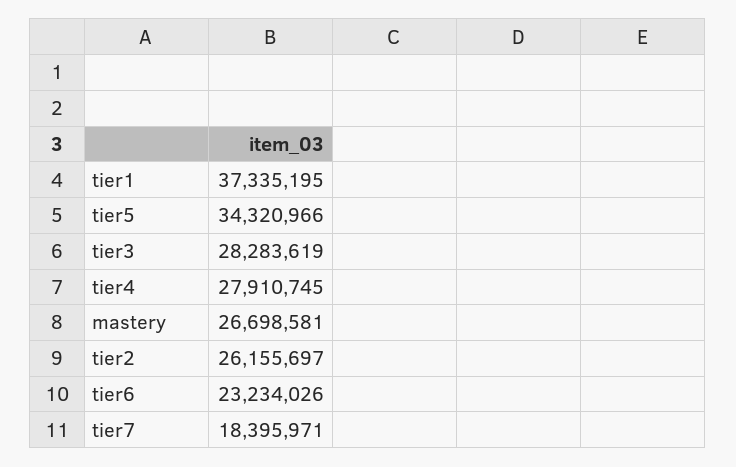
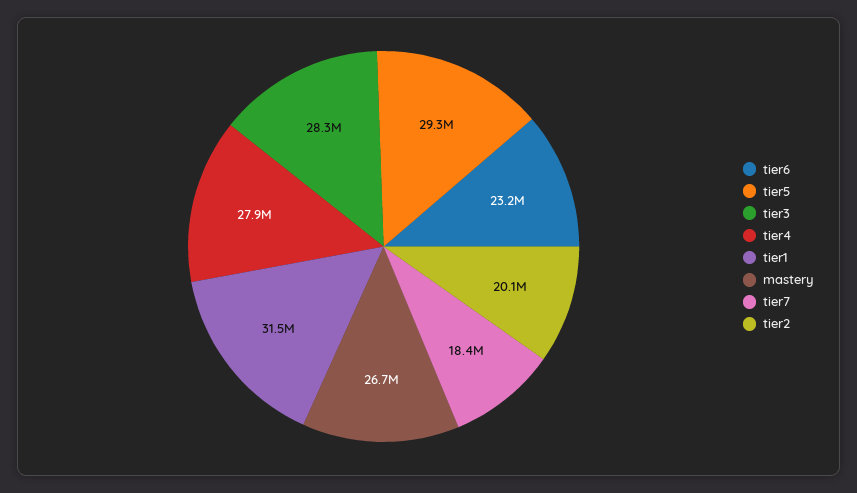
tier1: 37335195 -> 31500000
tier5: 34320966 -> 29300000
tier2: 26155697 -> 20100000

